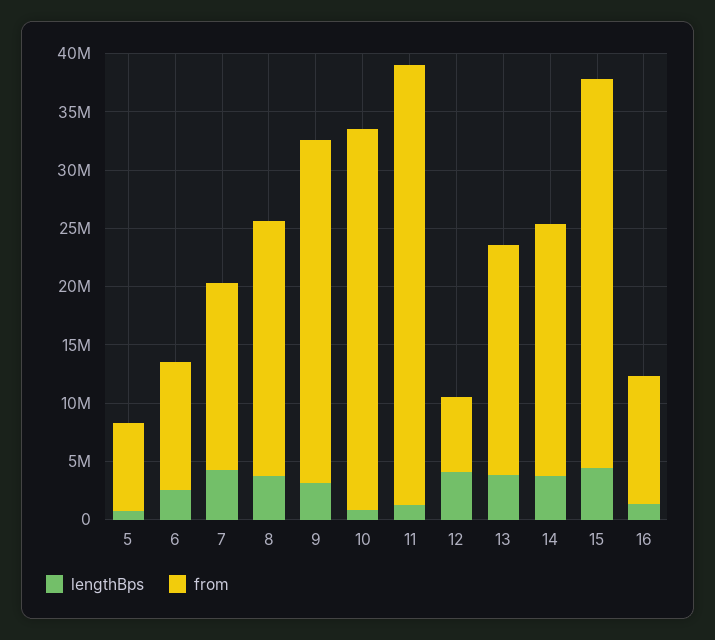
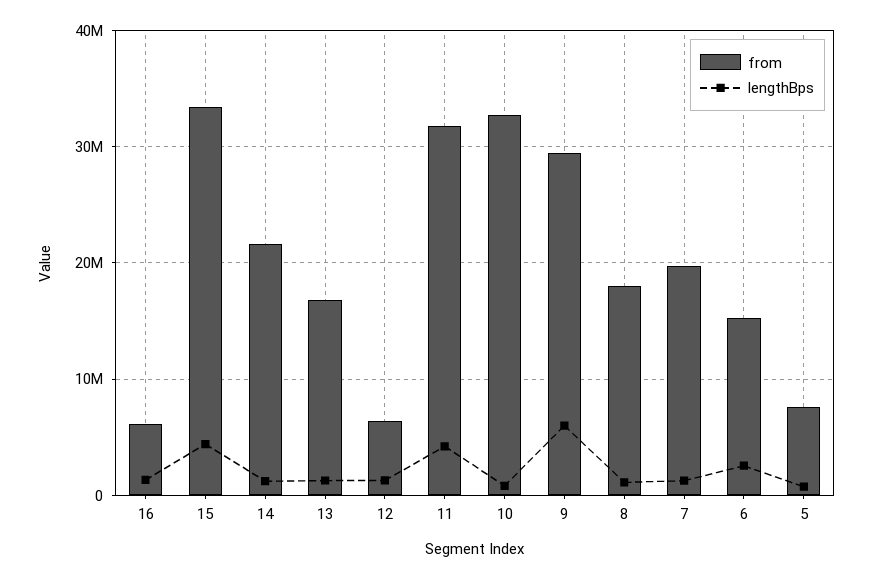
from, 6: 11000000 -> 15000000
lengthBps, 7: 4000000 -> 1000000
from, 7: 16000000 -> 20000000
lengthBps, 8: 4000000 -> 1000000
from, 8: 22000000 -> 18000000
lengthBps, 9: 3000000 -> 6000000
lengthBps, 11: 1000000 -> 4000000
from, 11: 38000000 -> 32000000
lengthBps, 12: 4000000 -> 1000000
lengthBps, 13: 4000000 -> 1000000
from, 13: 20000000 -> 17000000
lengthBps, 14: 4000000 -> 1000000
from, 16: 11000000 -> 6000000

